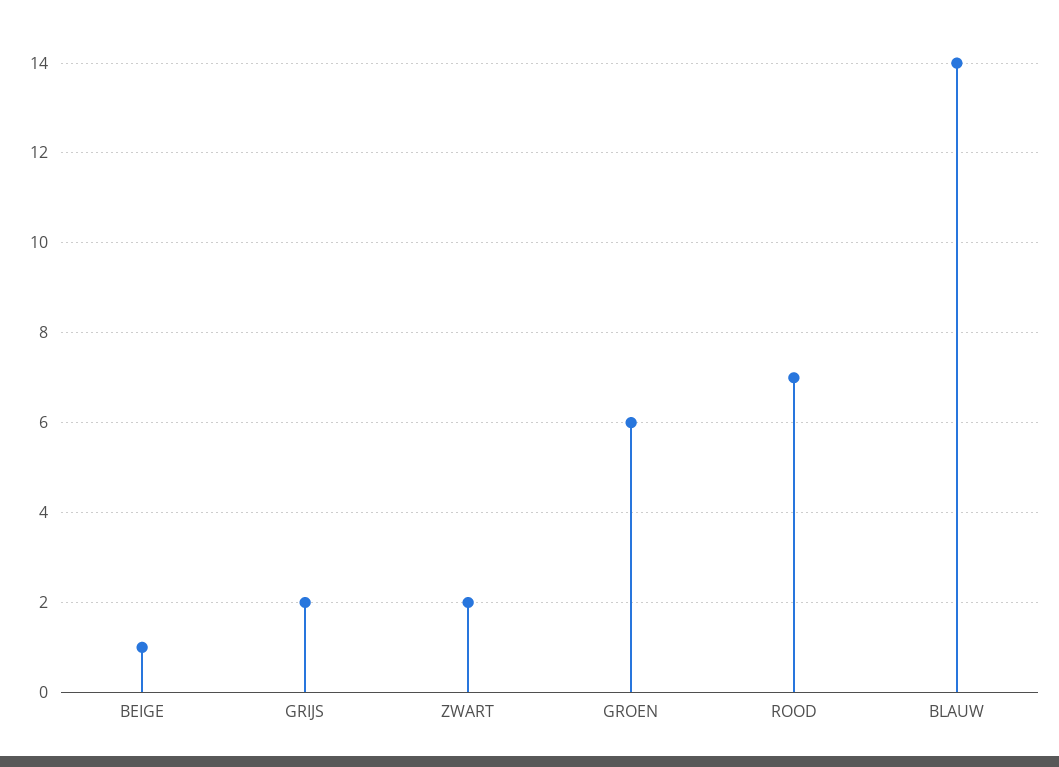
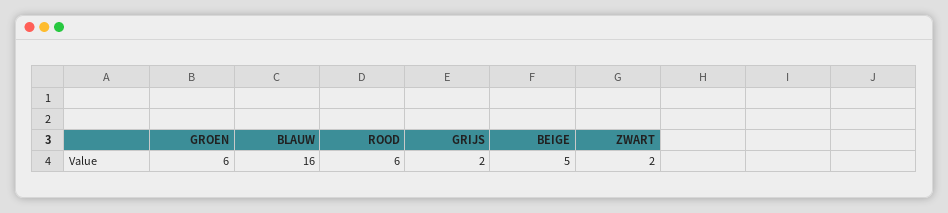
BEIGE: 1 -> 5
ROOD: 7 -> 6
BLAUW: 14 -> 16

